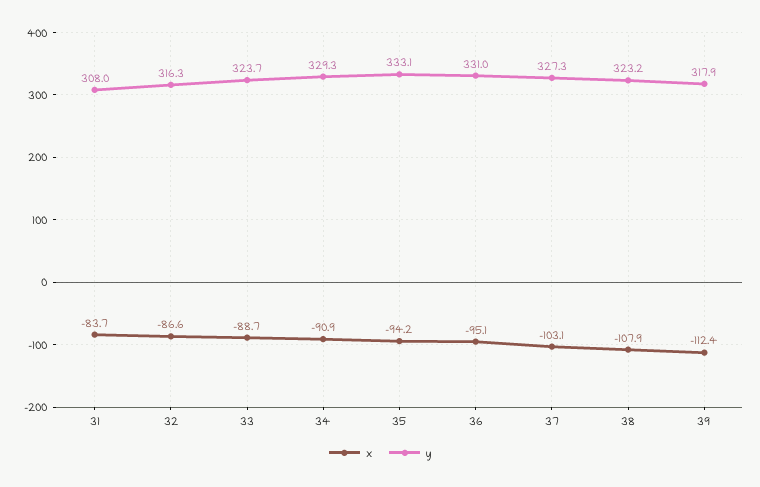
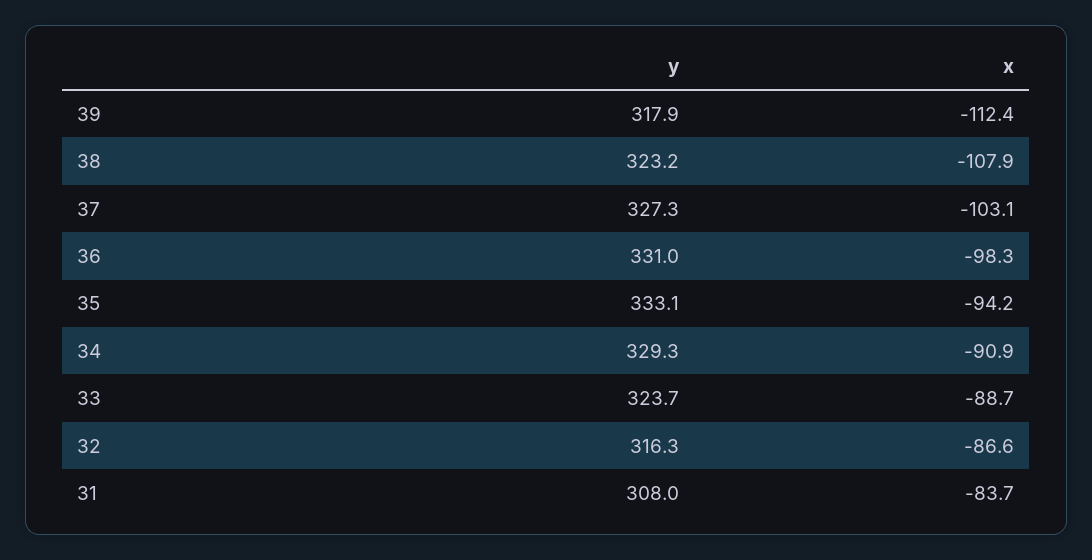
x, 36: -95.1 -> -98.3

